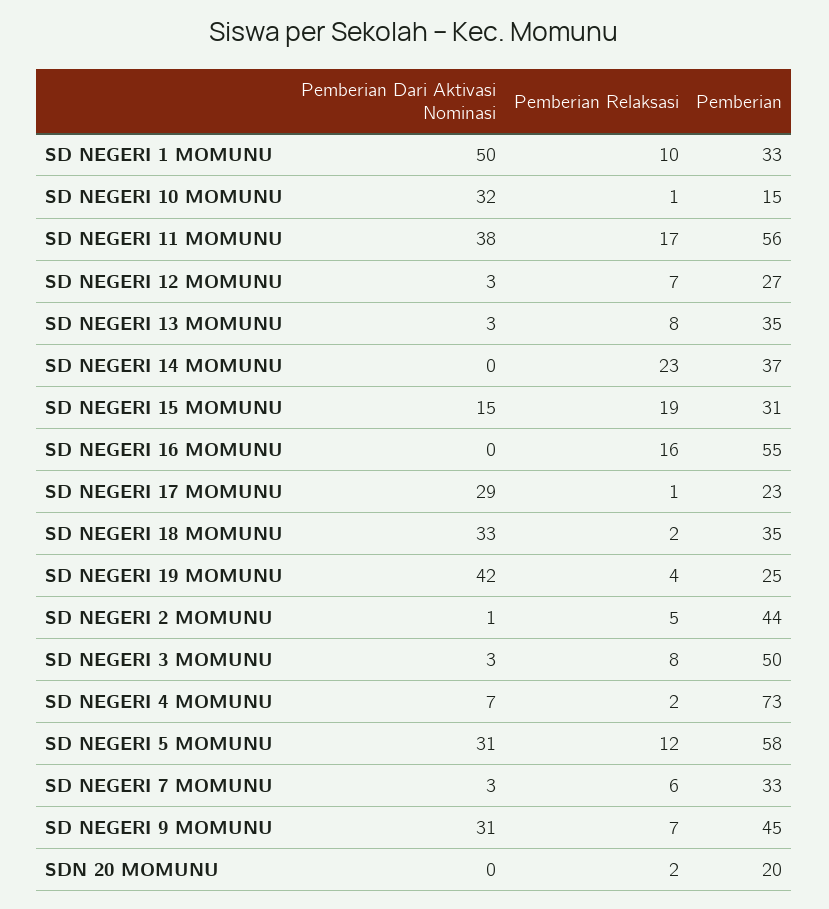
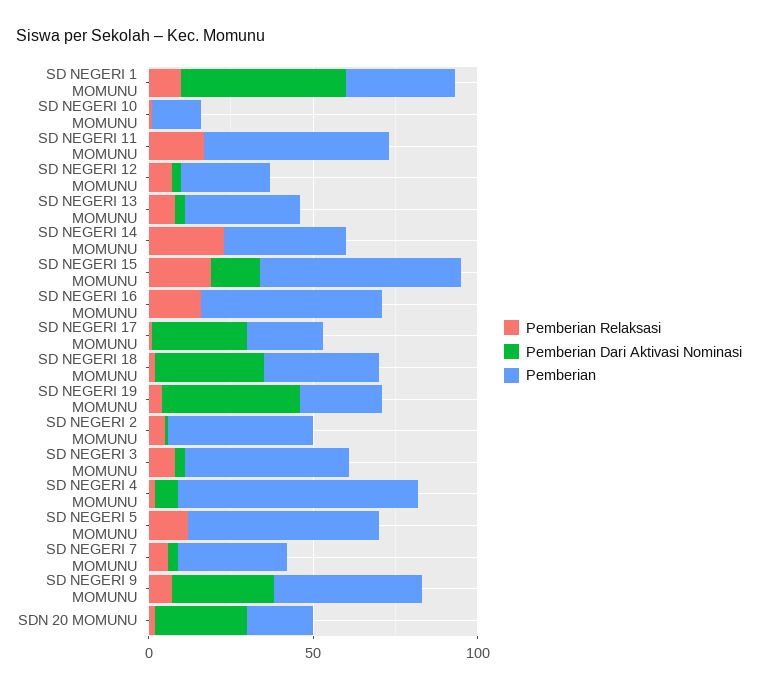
Pemberian Dari Aktivasi Nominasi, SD NEGERI 10 MOMUNU: 32 -> 0
Pemberian Dari Aktivasi Nominasi, SD NEGERI 11 MOMUNU: 38 -> 0
Pemberian, SD NEGERI 15 MOMUNU: 31 -> 60
Pemberian Dari Aktivasi Nominasi, SD NEGERI 5 MOMUNU: 31 -> 0
Pemberian Dari Aktivasi Nominasi, SDN 20 MOMUNU: 0 -> 30

